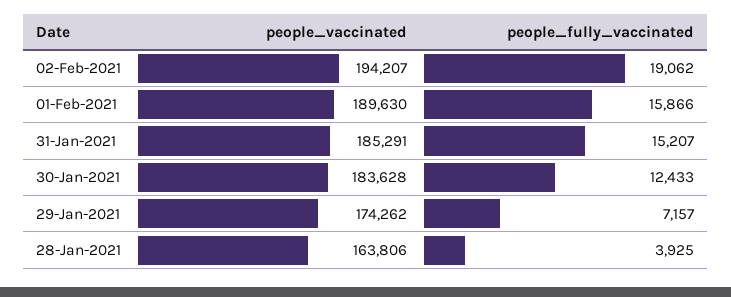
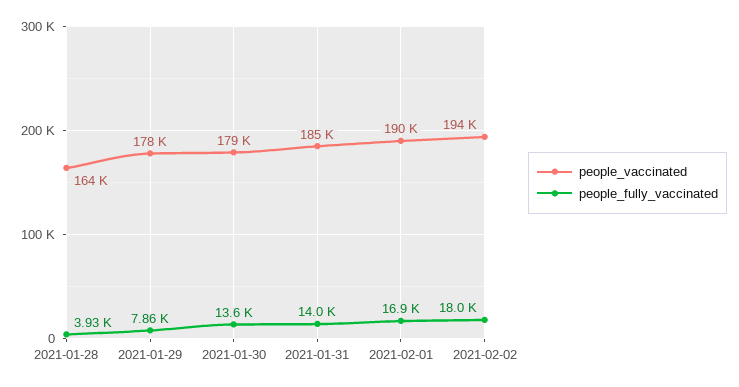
people_fully_vaccinated, 02-Feb-2021: 19062 -> 18000
people_fully_vaccinated, 01-Feb-2021: 15866 -> 16900
people_fully_vaccinated, 31-Jan-2021: 15207 -> 14000
people_vaccinated, 30-Jan-2021: 183628 -> 179000
people_fully_vaccinated, 30-Jan-2021: 12433 -> 13600
people_vaccinated, 29-Jan-2021: 174262 -> 178000
people_fully_vaccinated, 29-Jan-2021: 7157 -> 7860

